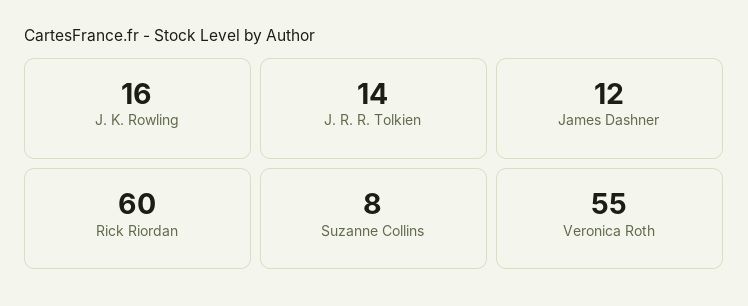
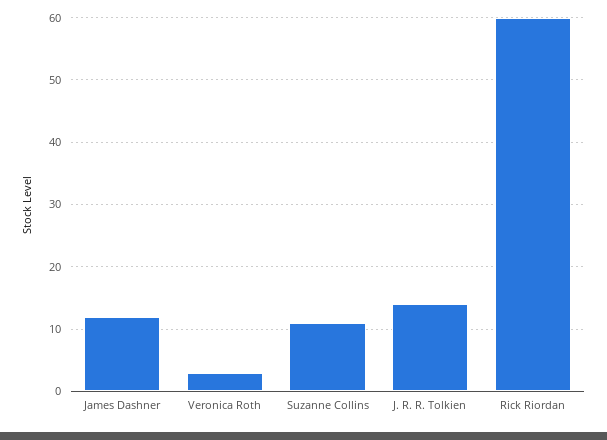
J. K. Rowling: 16 -> none
Suzanne Collins: 8 -> 11
Veronica Roth: 55 -> 3

